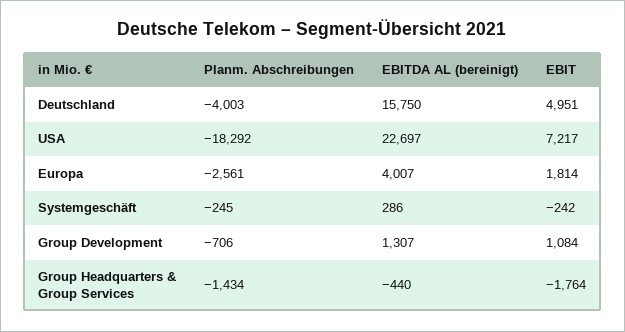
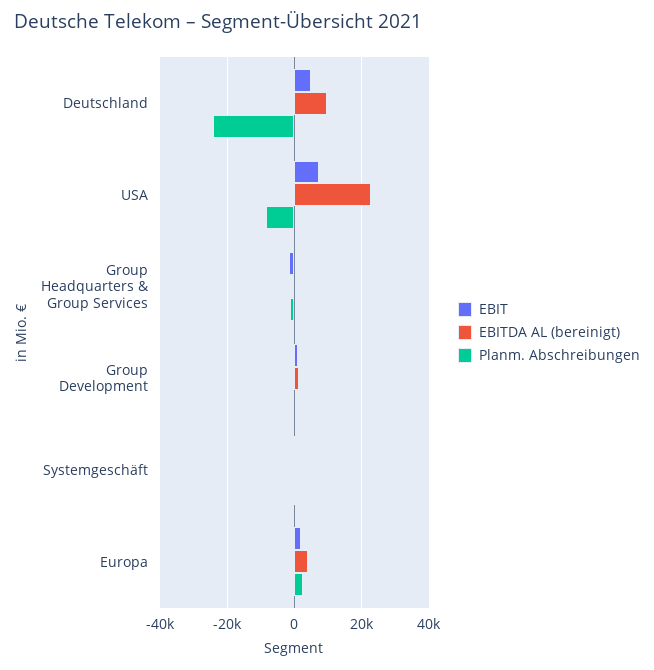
Planm. Abschreibungen, Deutschland: -4003 -> -24000
EBITDA AL (bereinigt), Deutschland: 15750 -> 10000
Planm. Abschreibungen, USA: -18292 -> -8000
Planm. Abschreibungen, Europa: -2561 -> 2000

